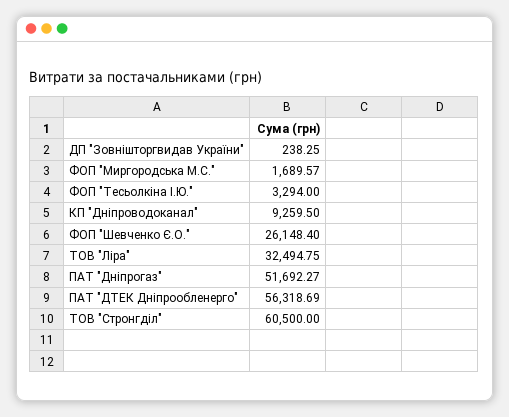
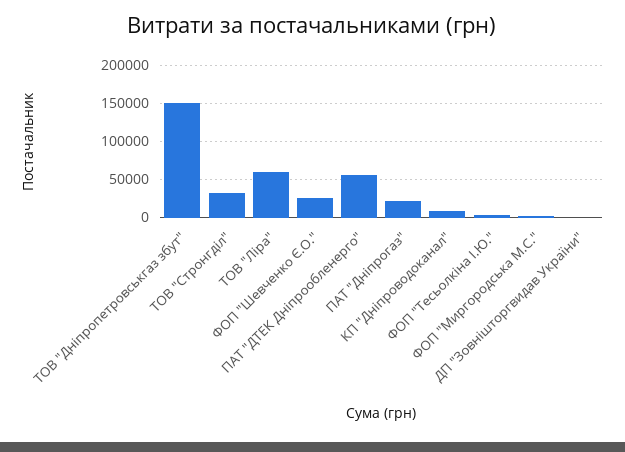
ТОВ "Ліра": 32494.75 -> 60000
ПАТ "Дніпрогаз": 51692.27 -> 20000
ТОВ "Стронгділ": 60500 -> 30000
ТОВ "Дніпропетровськгаз збут": none -> 150000

